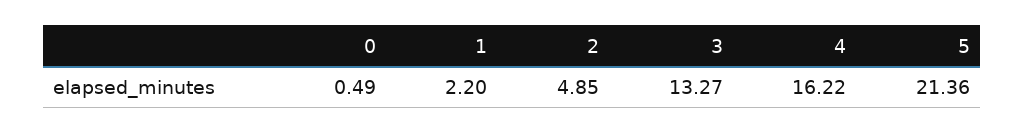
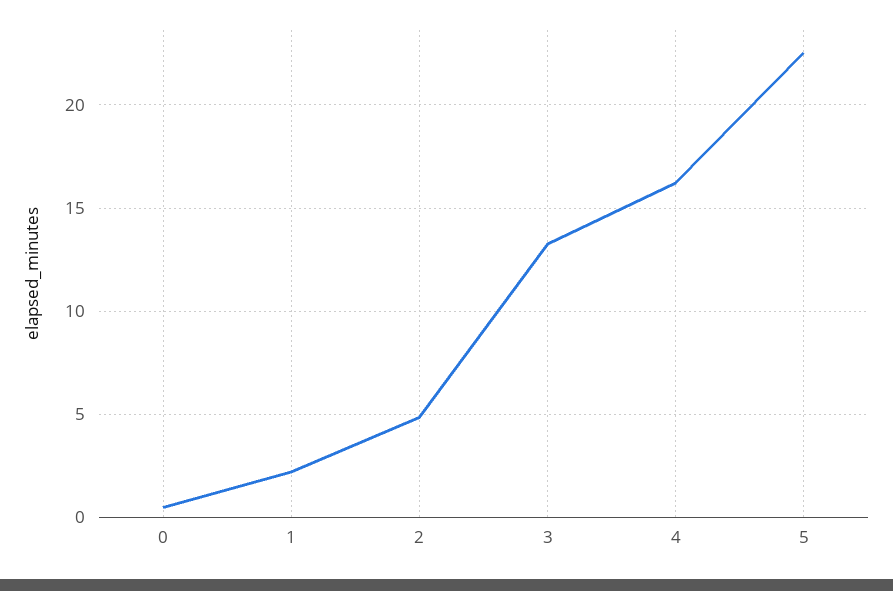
5: 21.36 -> 22.5

